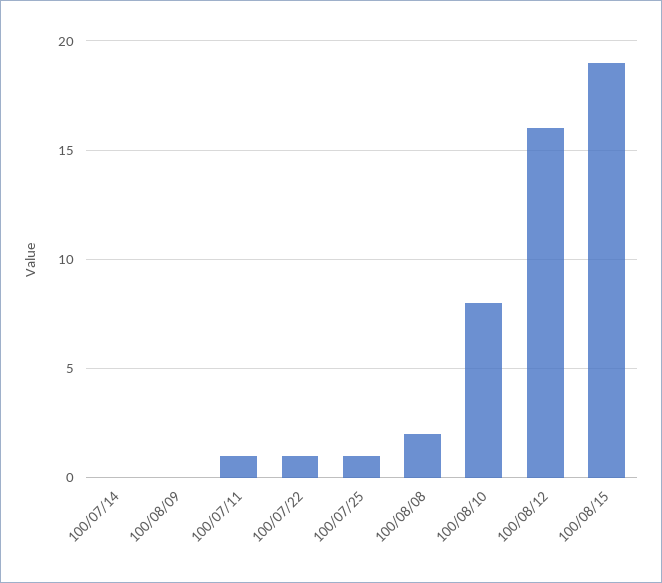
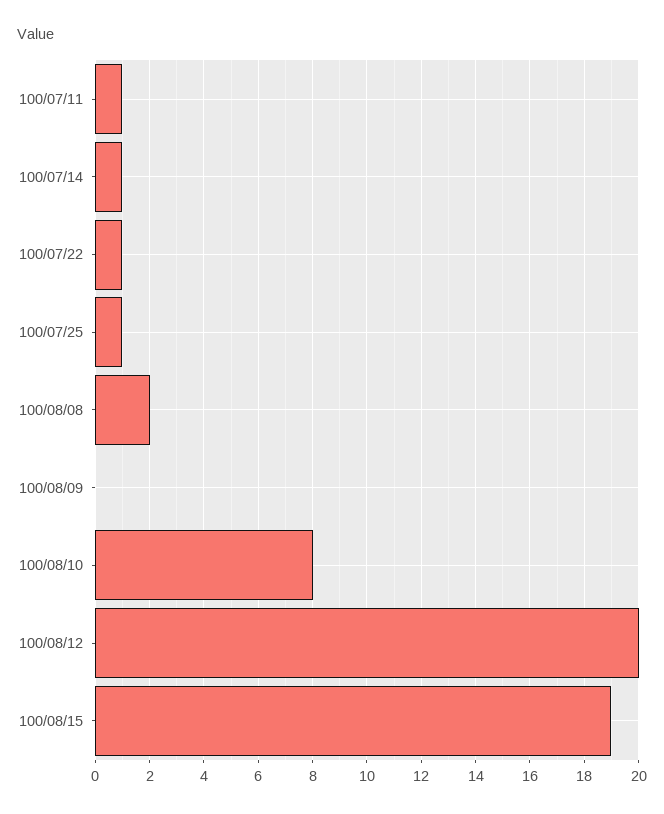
100/07/14: 0 -> 1
100/08/12: 16 -> 20

